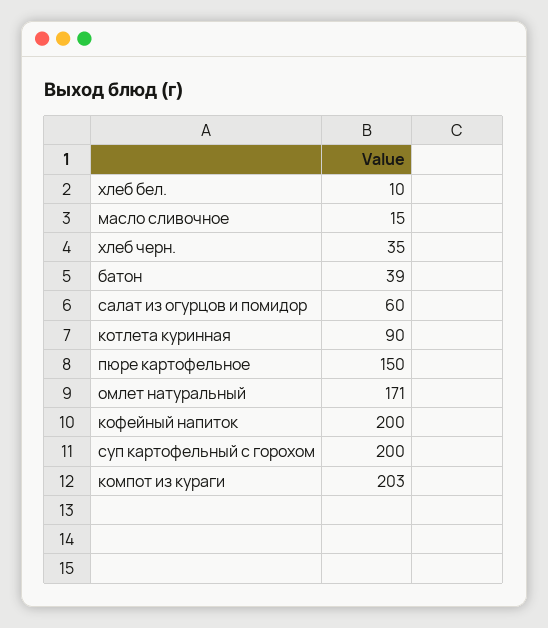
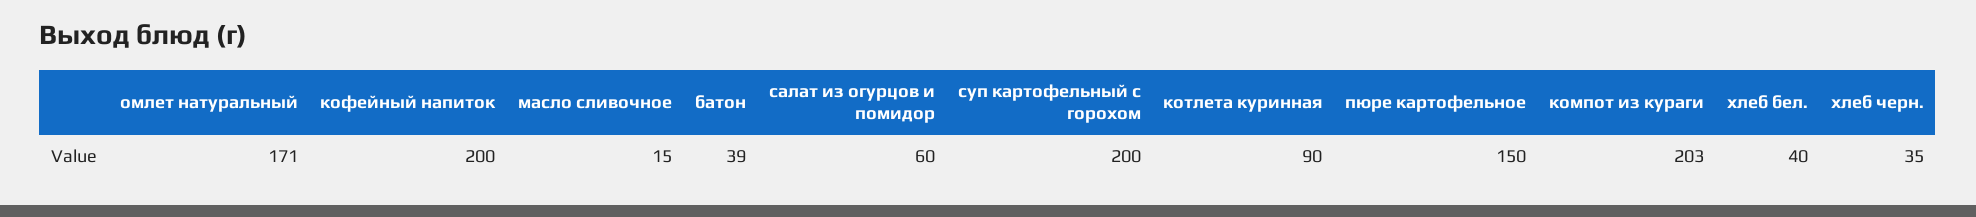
хлеб бел.: 10 -> 40

